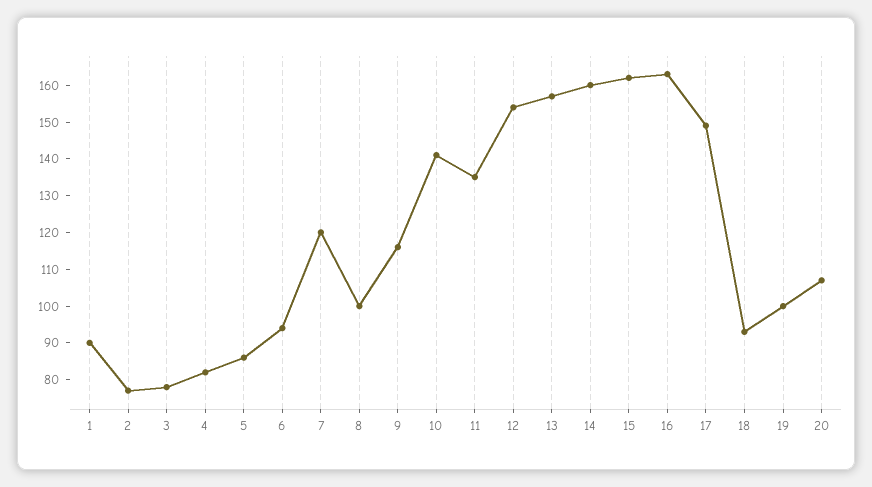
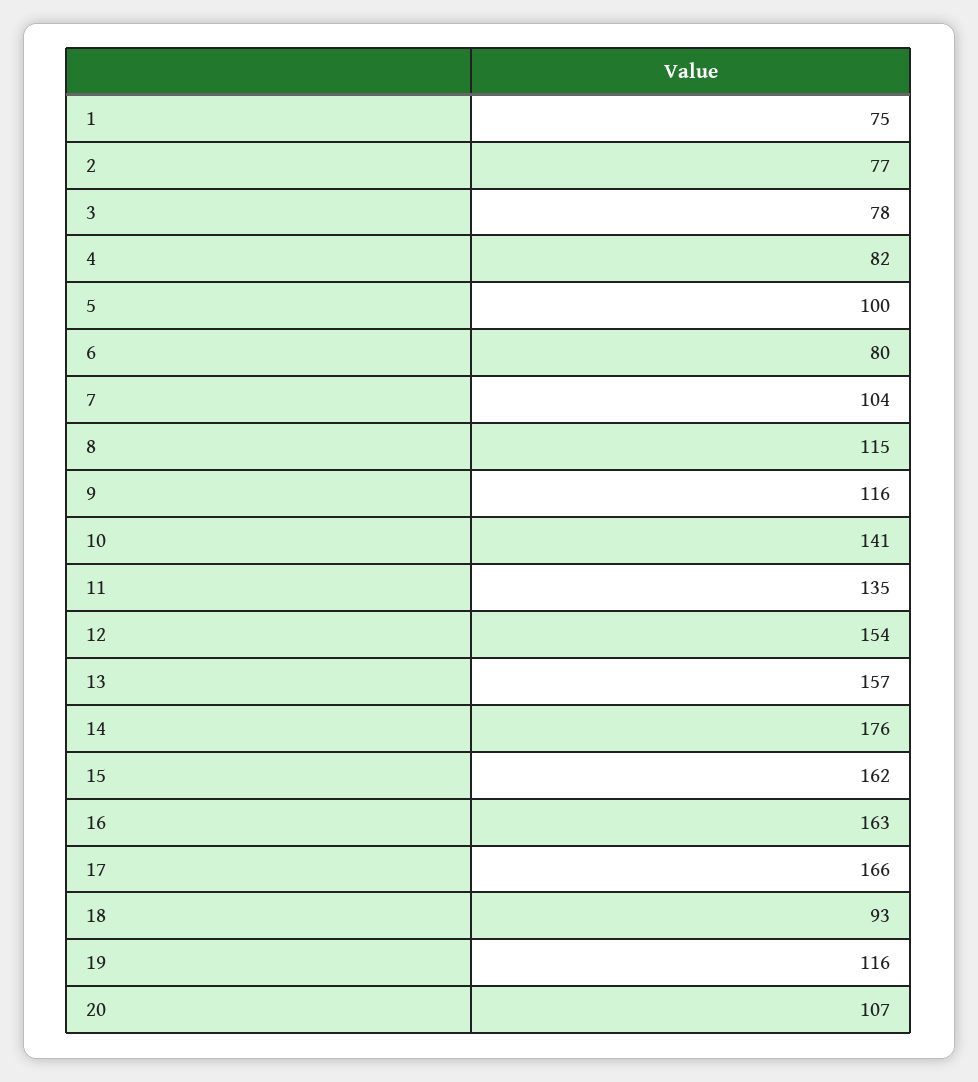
1: 90 -> 75
5: 85 -> 100
6: 95 -> 80
7: 120 -> 104
8: 100 -> 115
14: 160 -> 176
17: 150 -> 166
19: 100 -> 116

